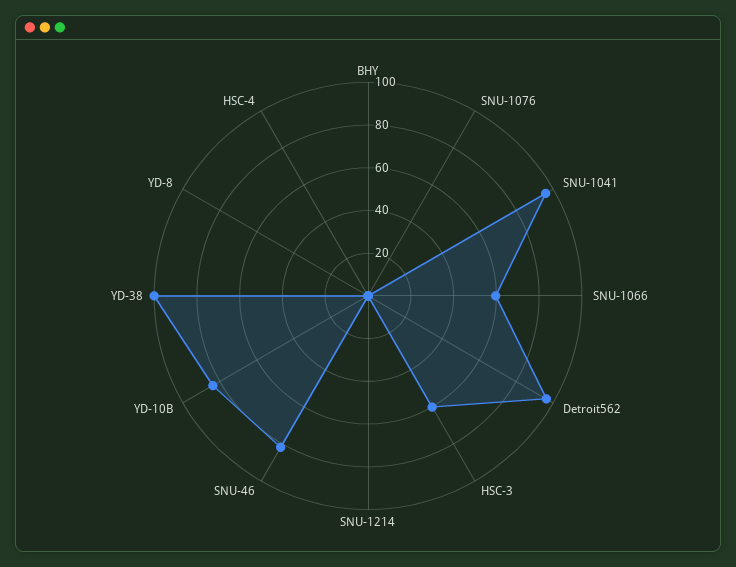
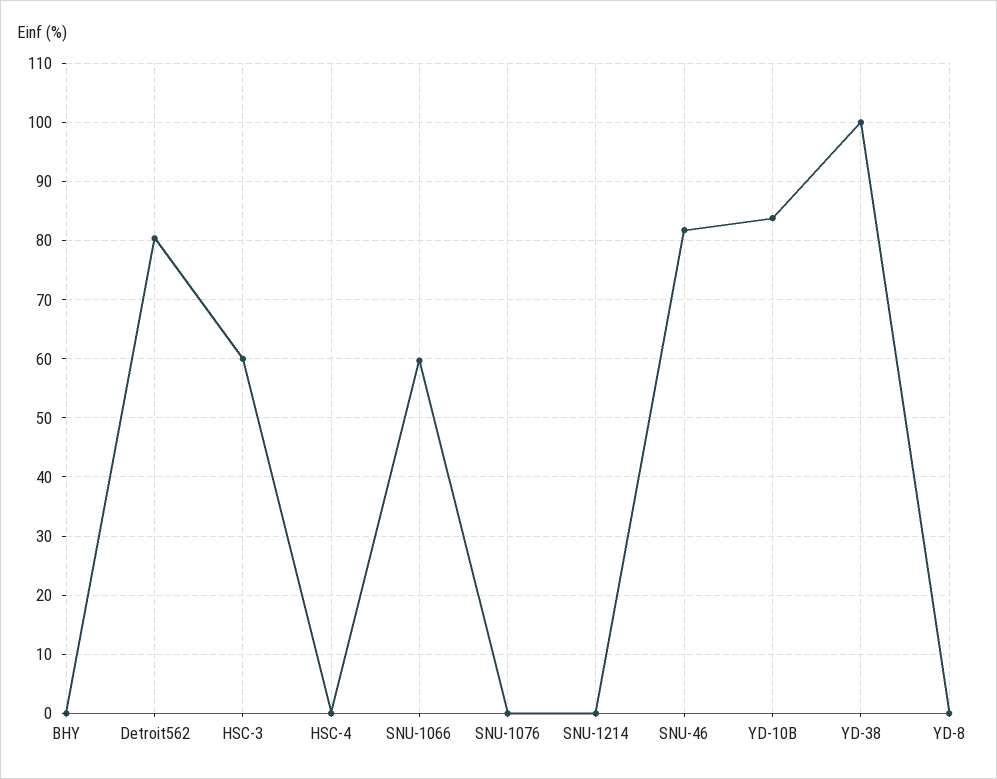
SNU-1041: 95 -> none
Detroit562: 95 -> 80

